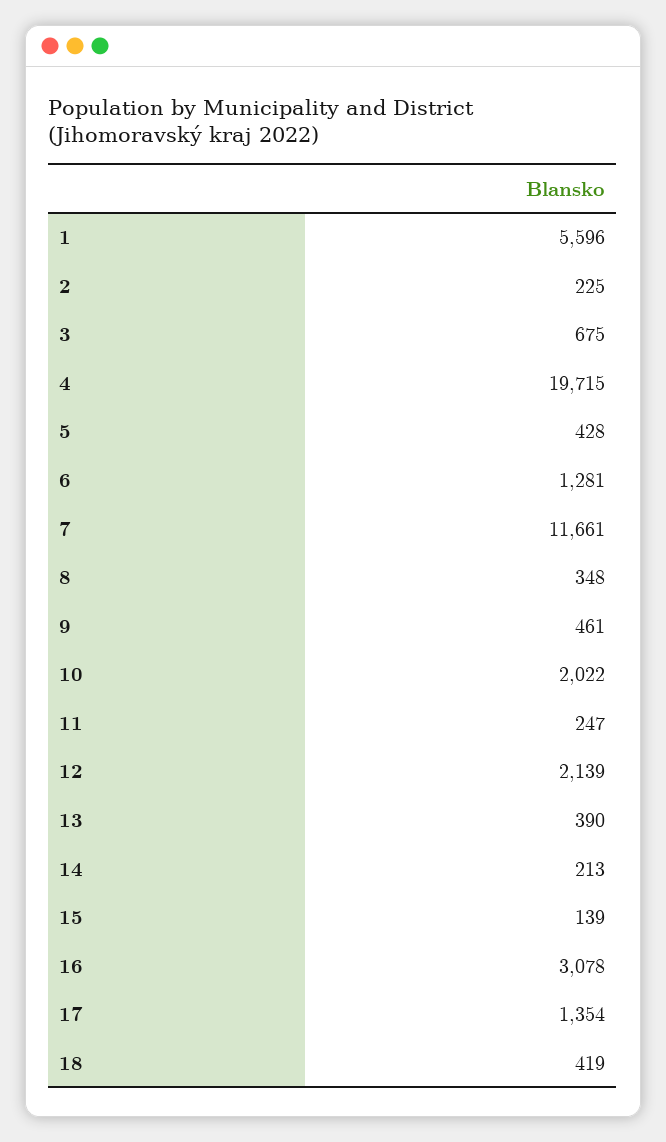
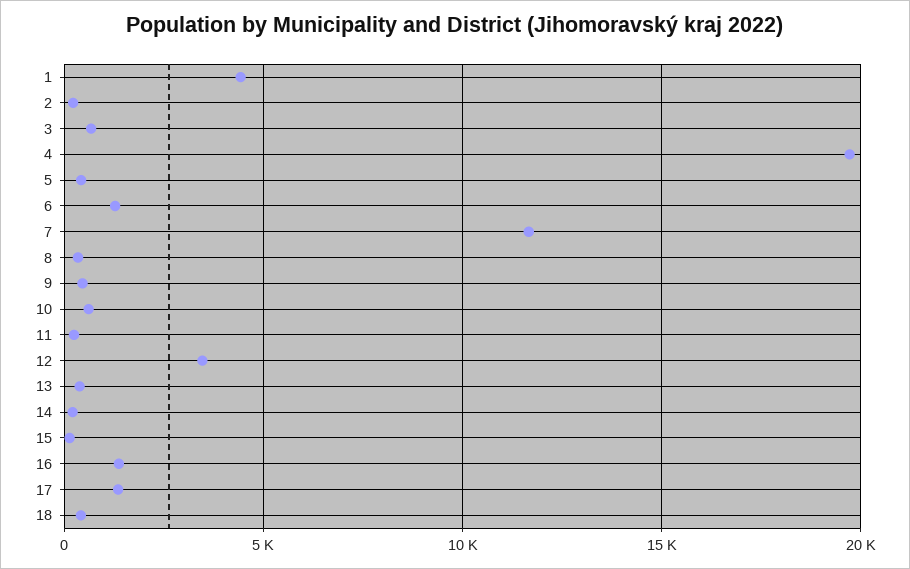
1: 5596 -> 4500
10: 2022 -> 500
12: 2139 -> 3500
16: 3078 -> 1500

